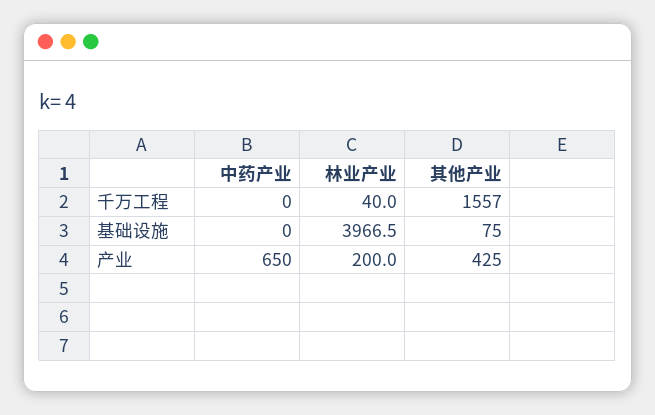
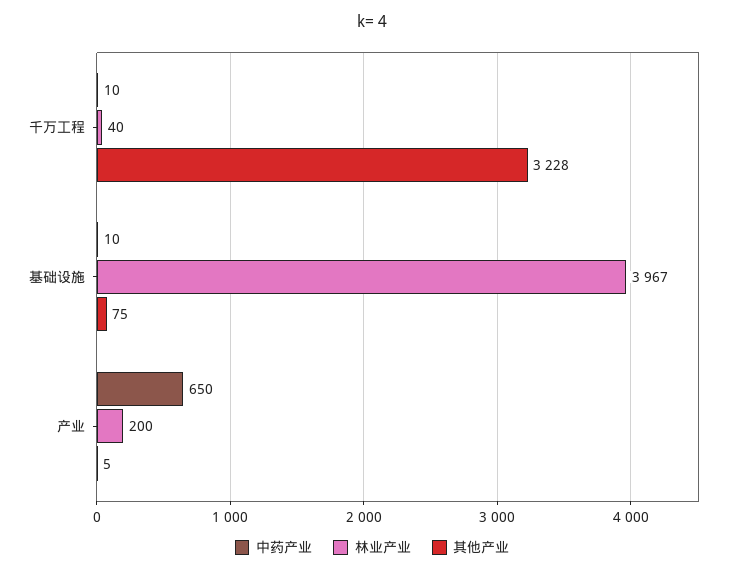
中药产业, 千万工程: 0 -> 10
其他产业, 千万工程: 1557 -> 3228
中药产业, 基础设施: 0 -> 10
其他产业, 产业: 425 -> 5

